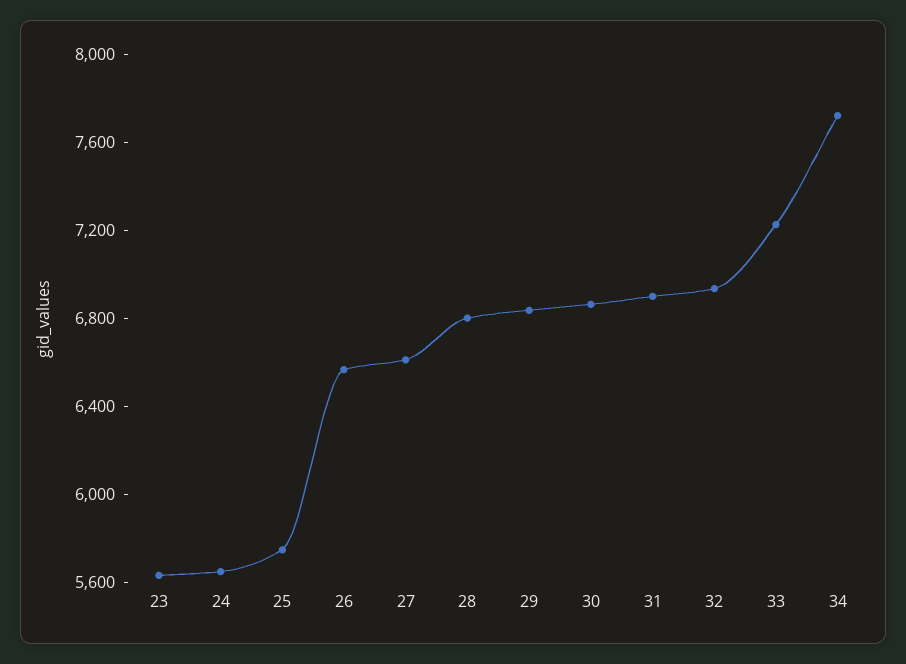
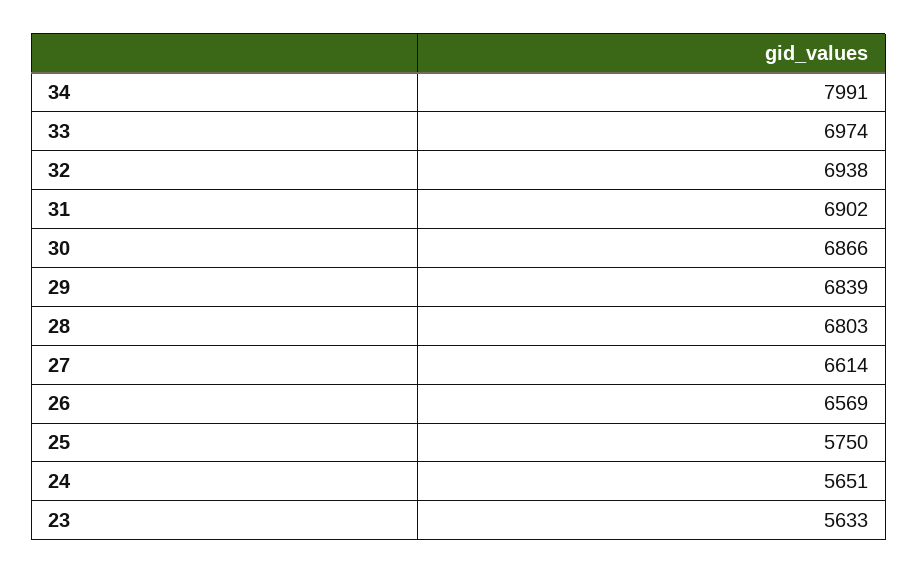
33: 7200 -> 6974
34: 7700 -> 7991

